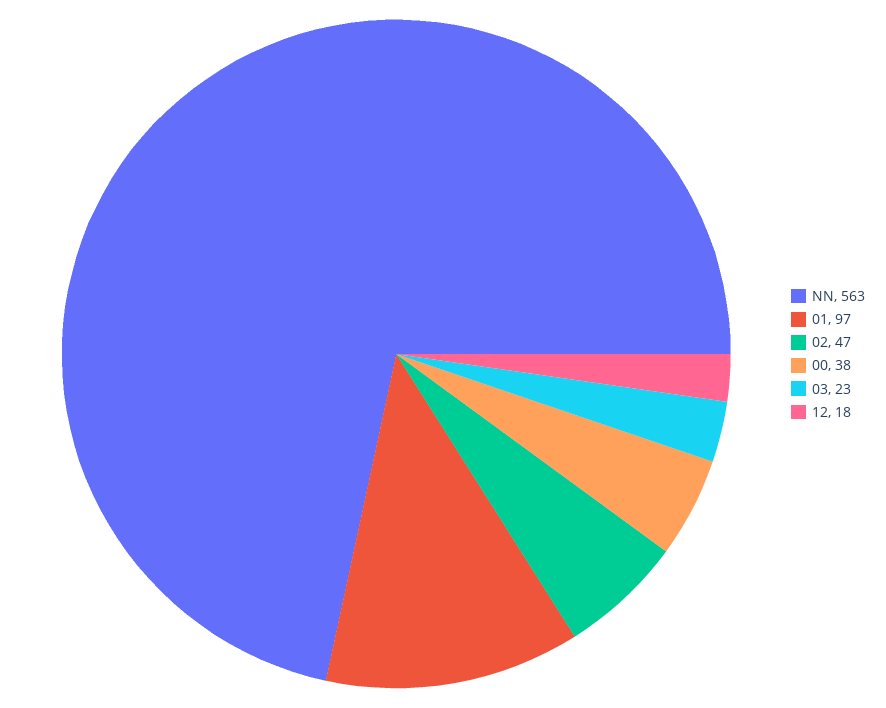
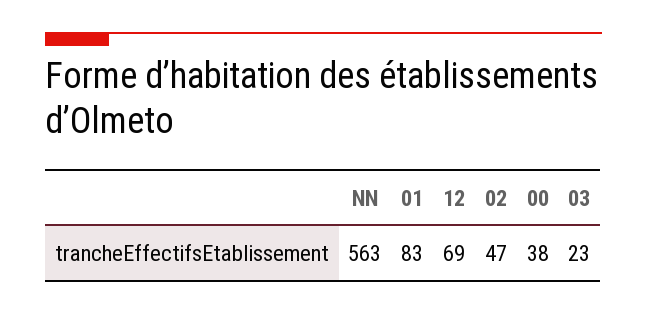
01: 97 -> 83
12: 18 -> 69

